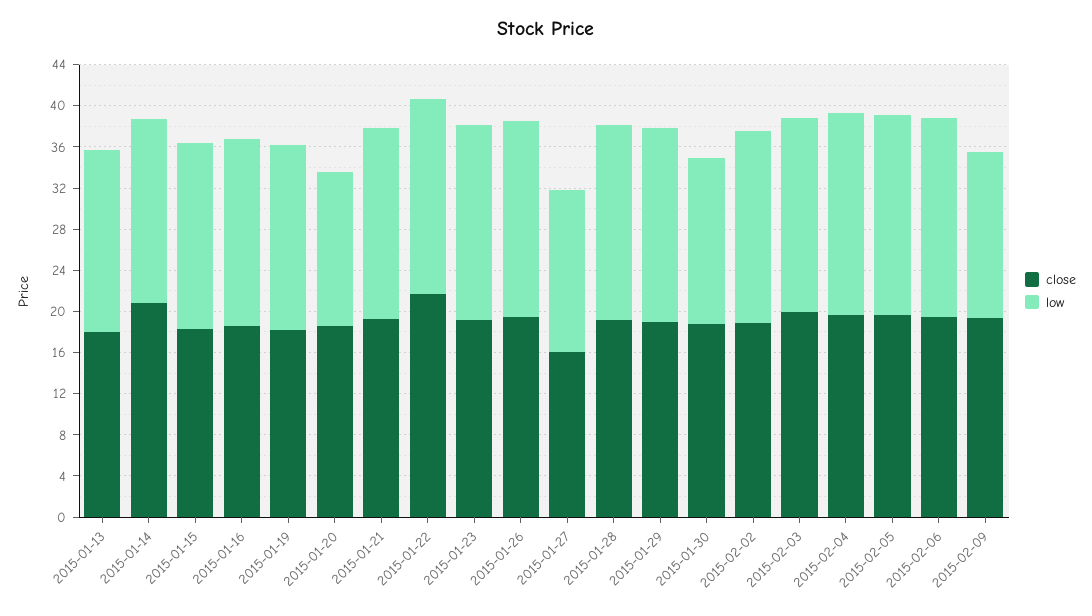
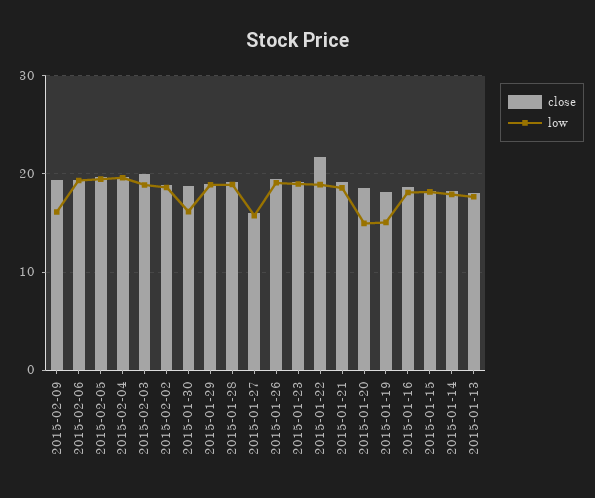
close, 2015-01-14: 21 -> 18
low, 2015-01-19: 18 -> 15

